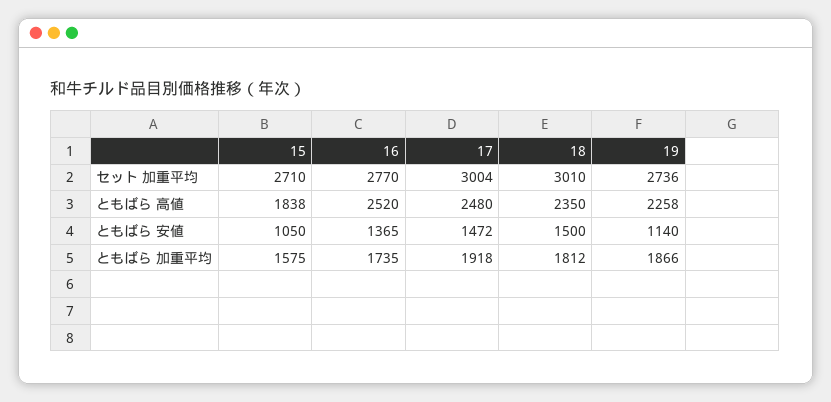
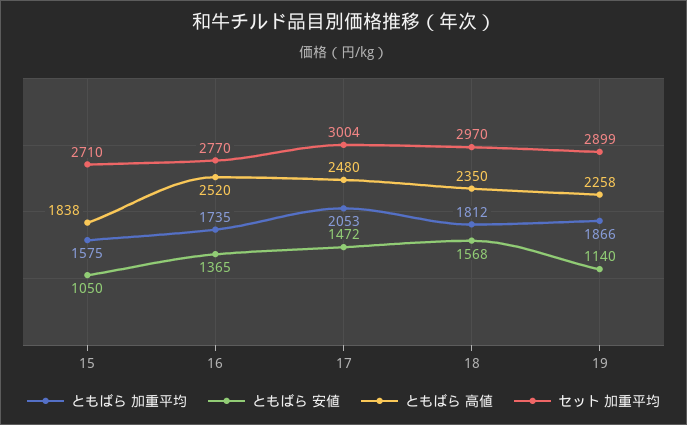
セット 加重平均, 18: 3010 -> 2970
セット 加重平均, 19: 2736 -> 2899
ともばら 安値, 18: 1500 -> 1568
ともばら 加重平均, 17: 1918 -> 2053

